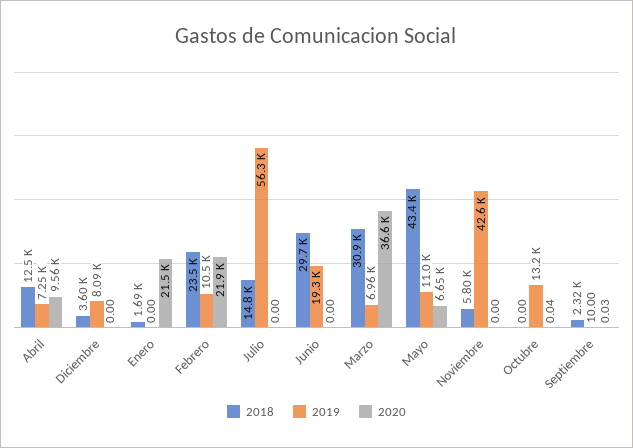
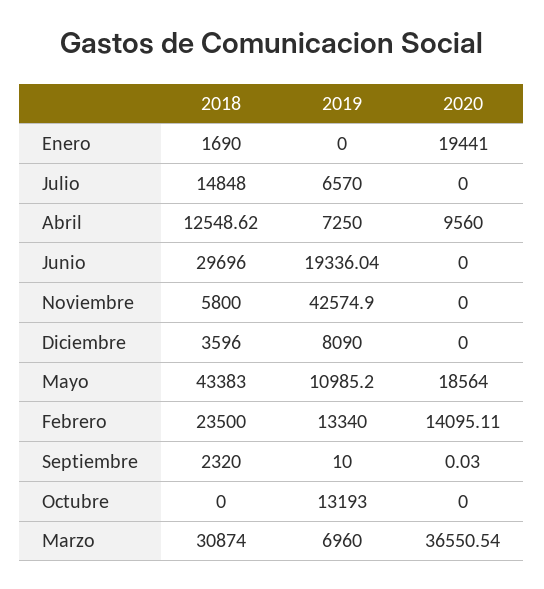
2020, Enero: 21500 -> 19441
2019, Febrero: 10500 -> 13340
2020, Febrero: 21900 -> 14095.11
2019, Julio: 56300 -> 6570
2020, Mayo: 6650 -> 18564
2020, Octubre: 0.04 -> 0

